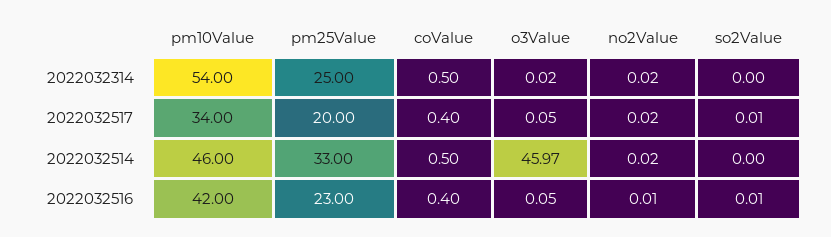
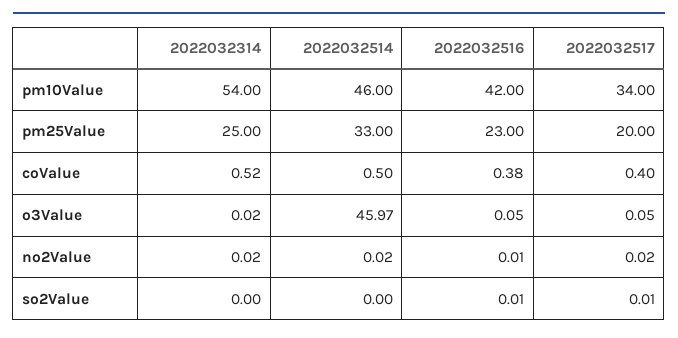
coValue, 2022032314: 0.5 -> 0.52
coValue, 2022032516: 0.4 -> 0.38

